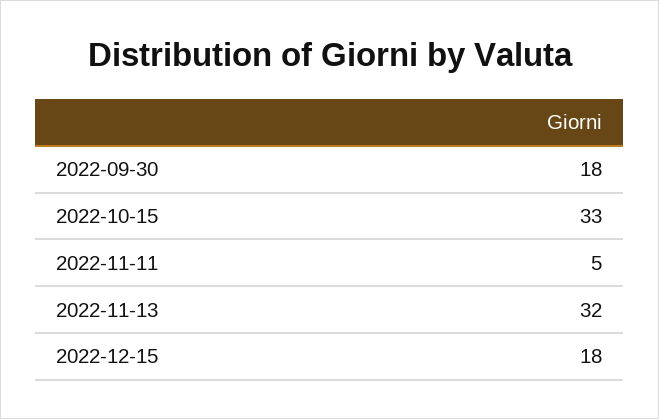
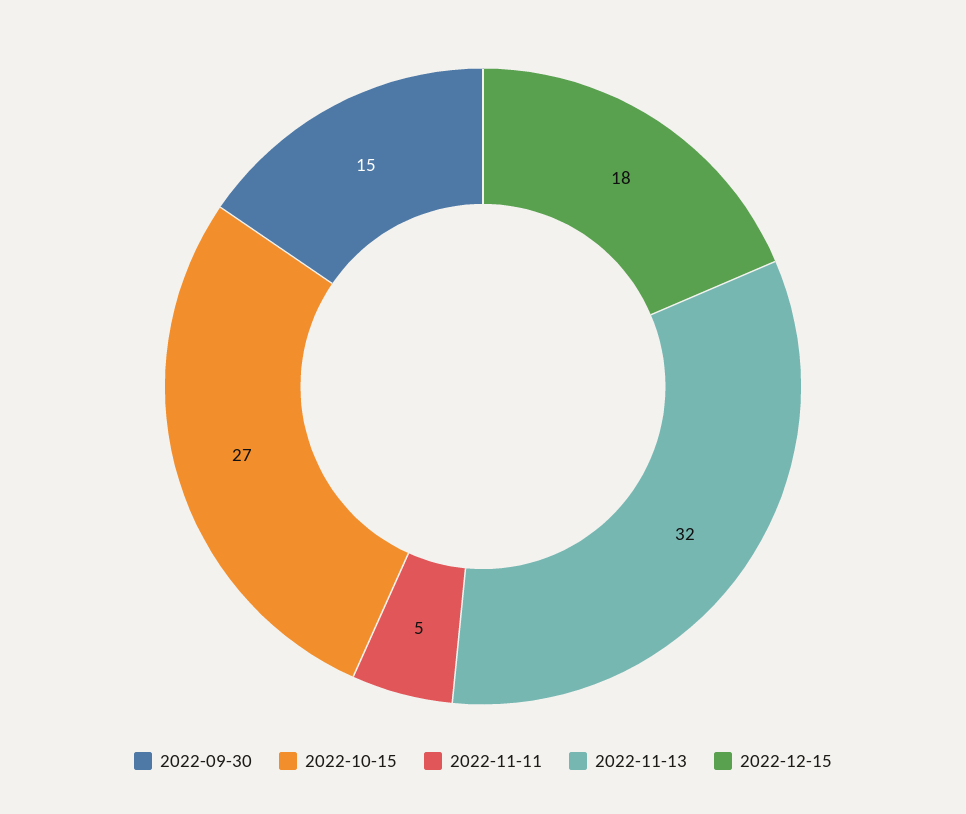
2022-09-30: 18 -> 15
2022-10-15: 33 -> 27

